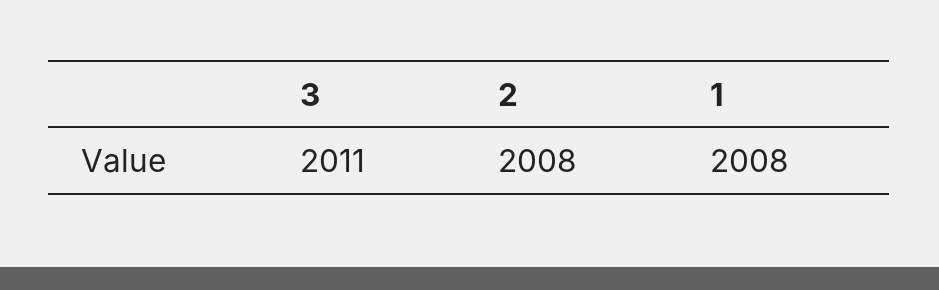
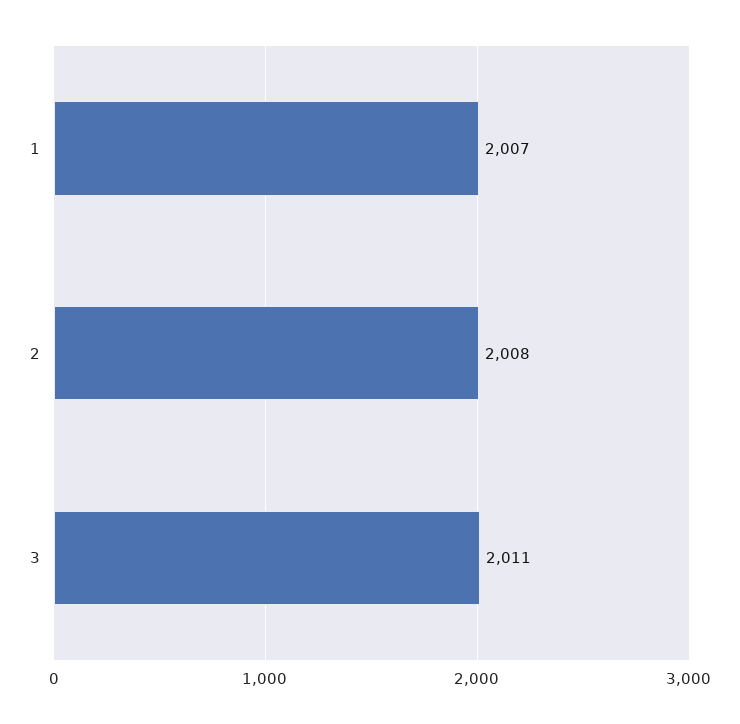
1: 2008 -> 2007

